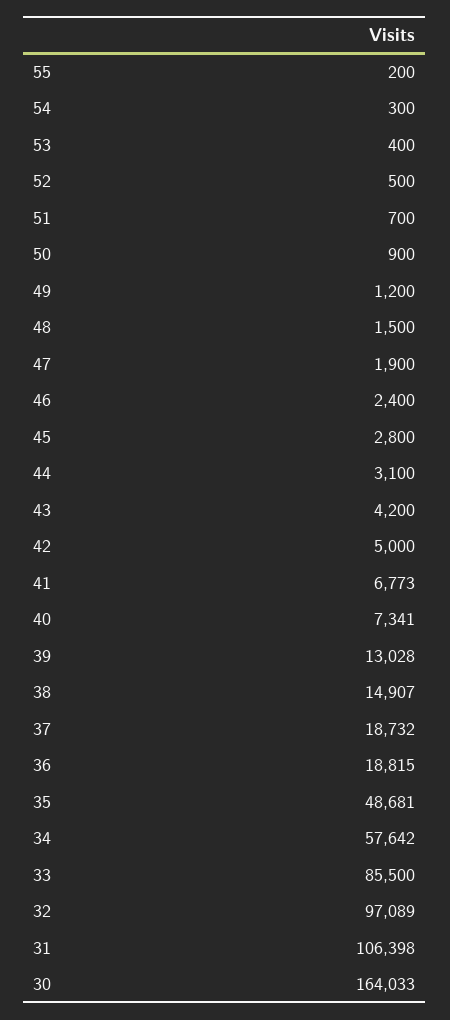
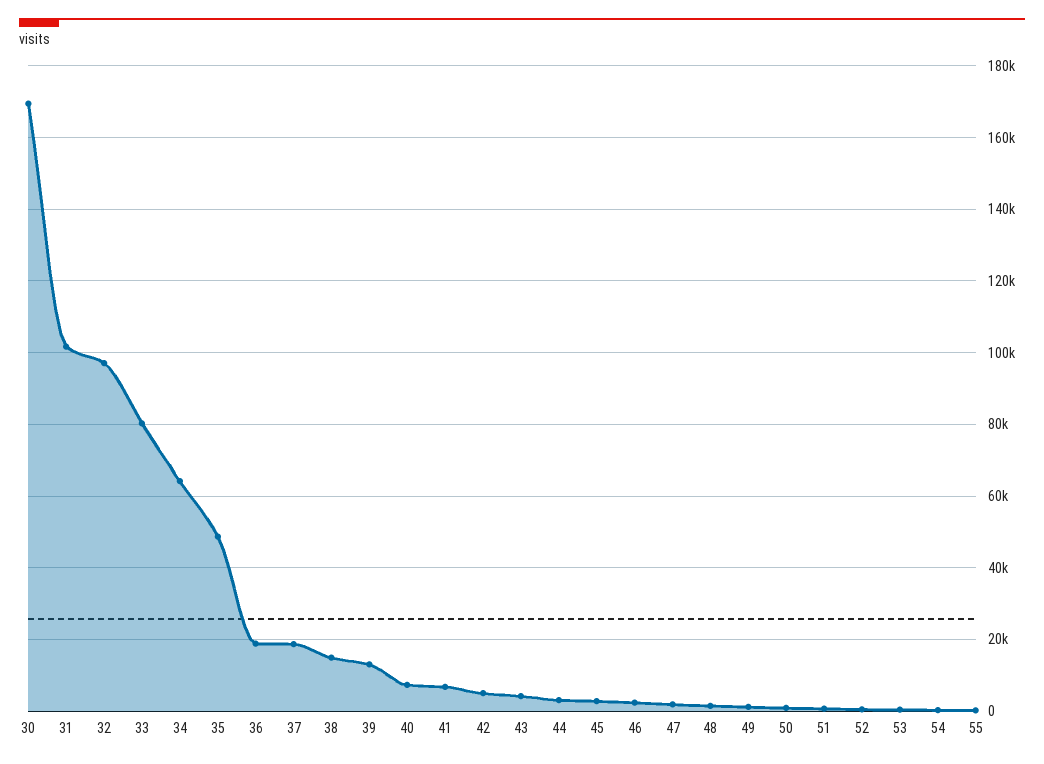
34: 57642 -> 64000
33: 85500 -> 80000
31: 106398 -> 102000
30: 164033 -> 170000

